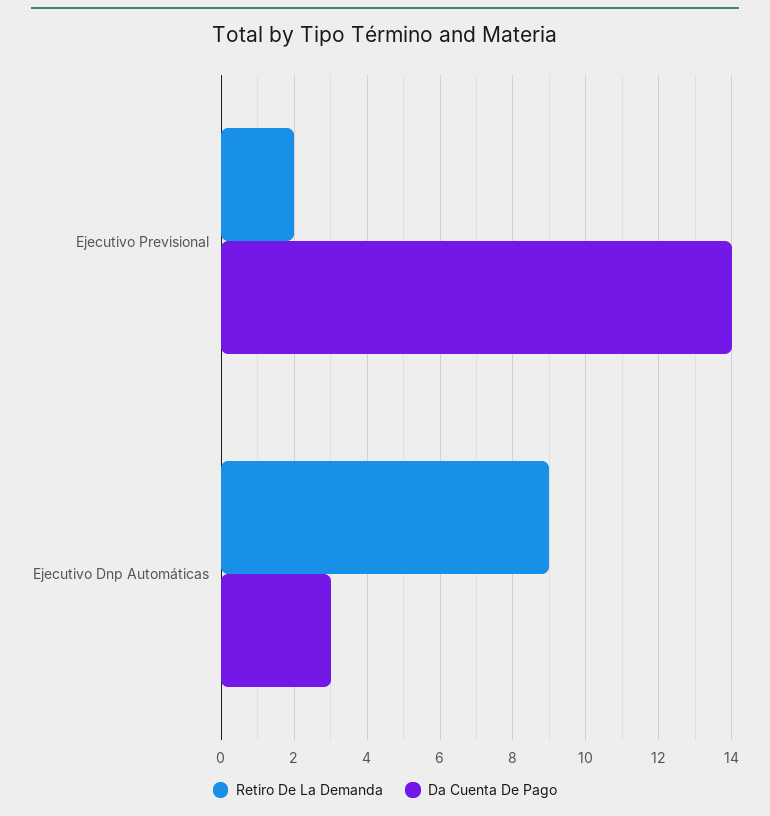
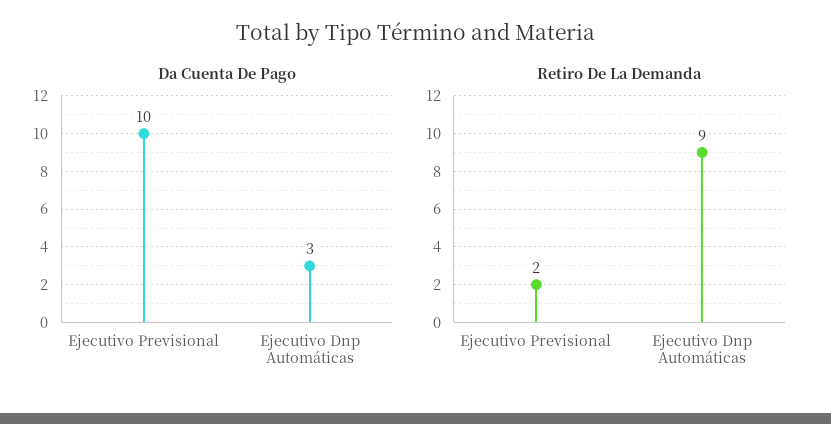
Da Cuenta De Pago, Ejecutivo Previsional: 14 -> 10

